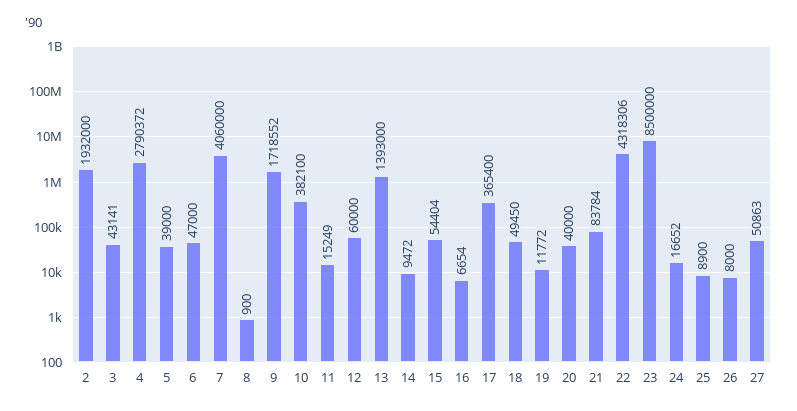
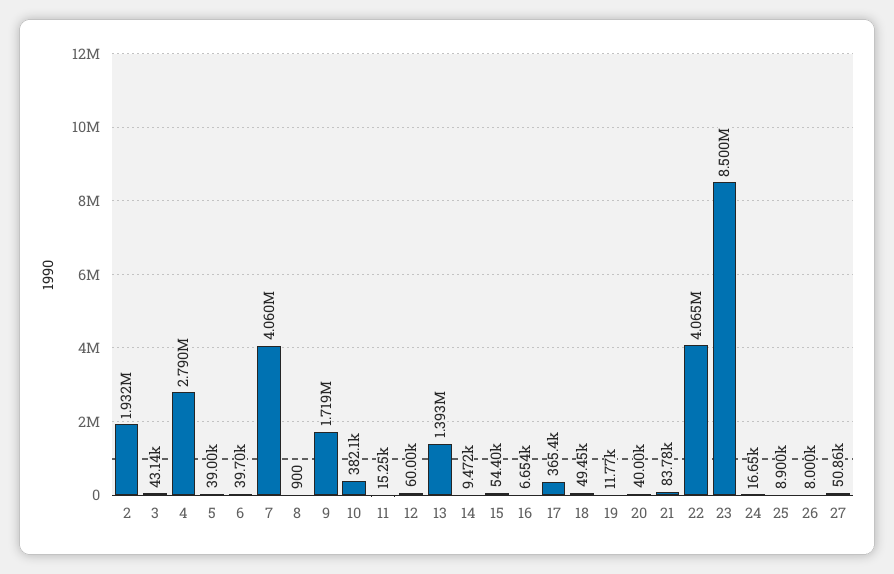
6: 47000 -> 39700
22: 4318306 -> 4065000

